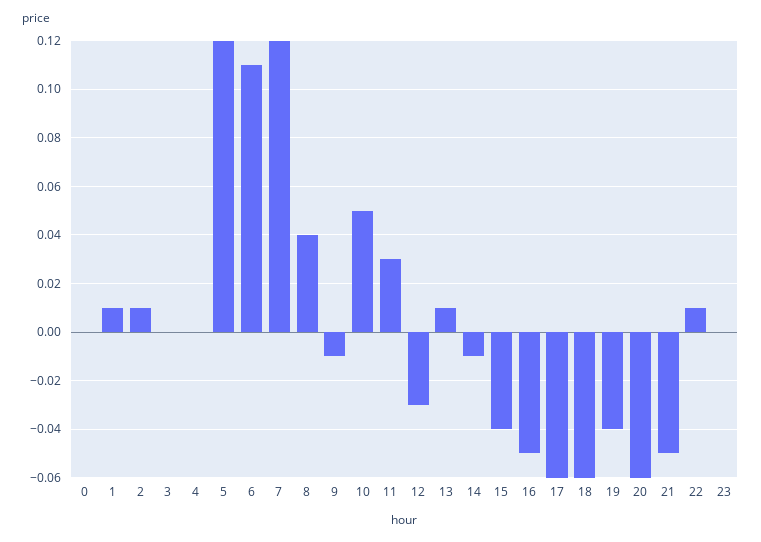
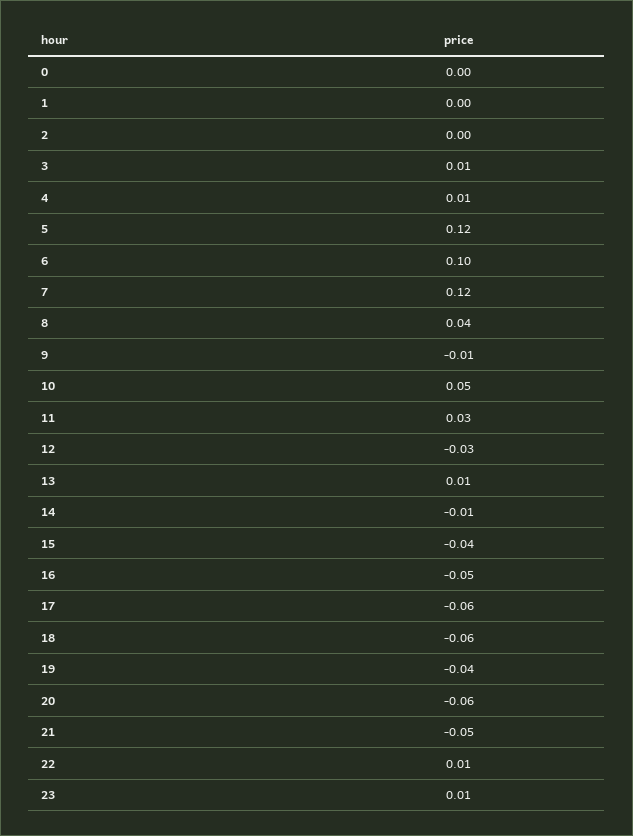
1: 0.01 -> 0
2: 0.01 -> 0
3: 0 -> 0.01
4: 0 -> 0.01
6: 0.11 -> 0.1
23: 0 -> 0.01

